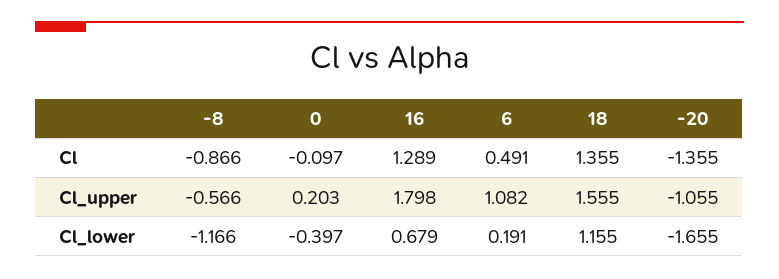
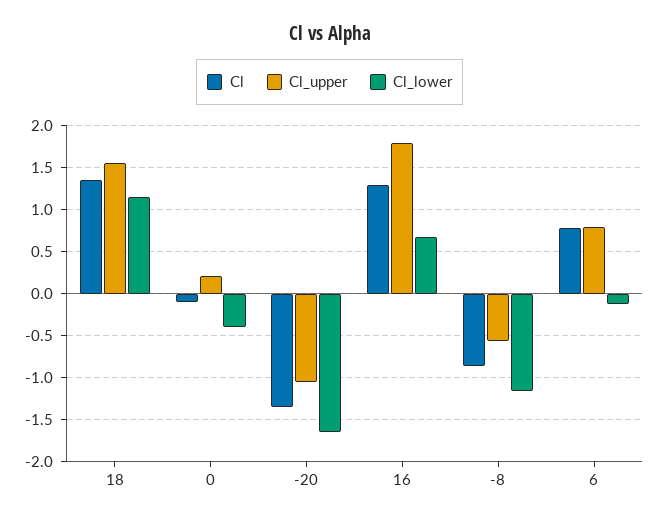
Cl, 6: 0.491 -> 0.8
Cl_upper, 6: 1.082 -> 0.8
Cl_lower, 6: 0.191 -> -0.1

